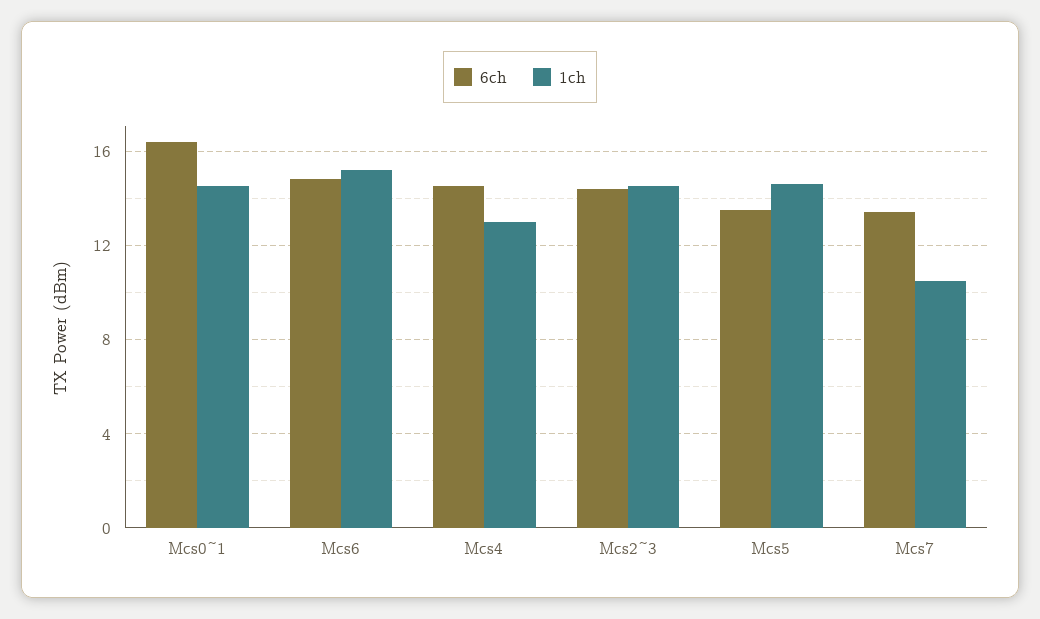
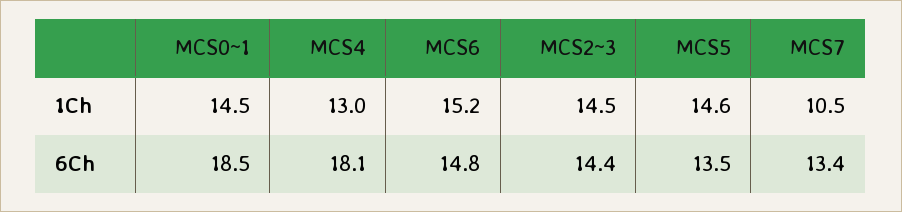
6ch, Mcs0~1: 16.5 -> 18.5
6ch, Mcs4: 14.5 -> 18.1

